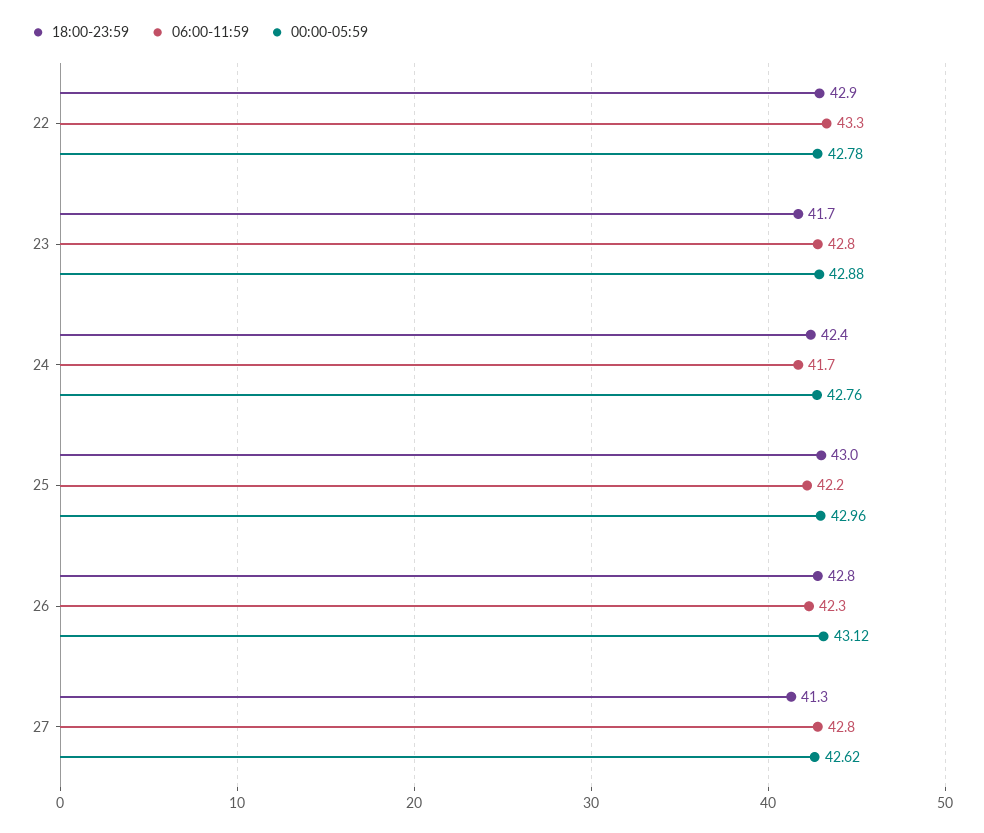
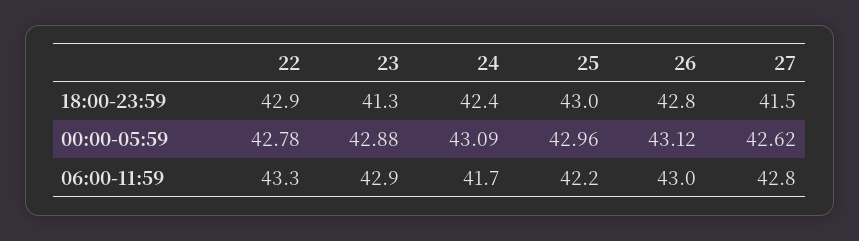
18:00-23:59, 23: 41.7 -> 41.3
06:00-11:59, 23: 42.8 -> 42.9
00:00-05:59, 24: 42.76 -> 43.09
06:00-11:59, 26: 42.3 -> 43
18:00-23:59, 27: 41.3 -> 41.5

